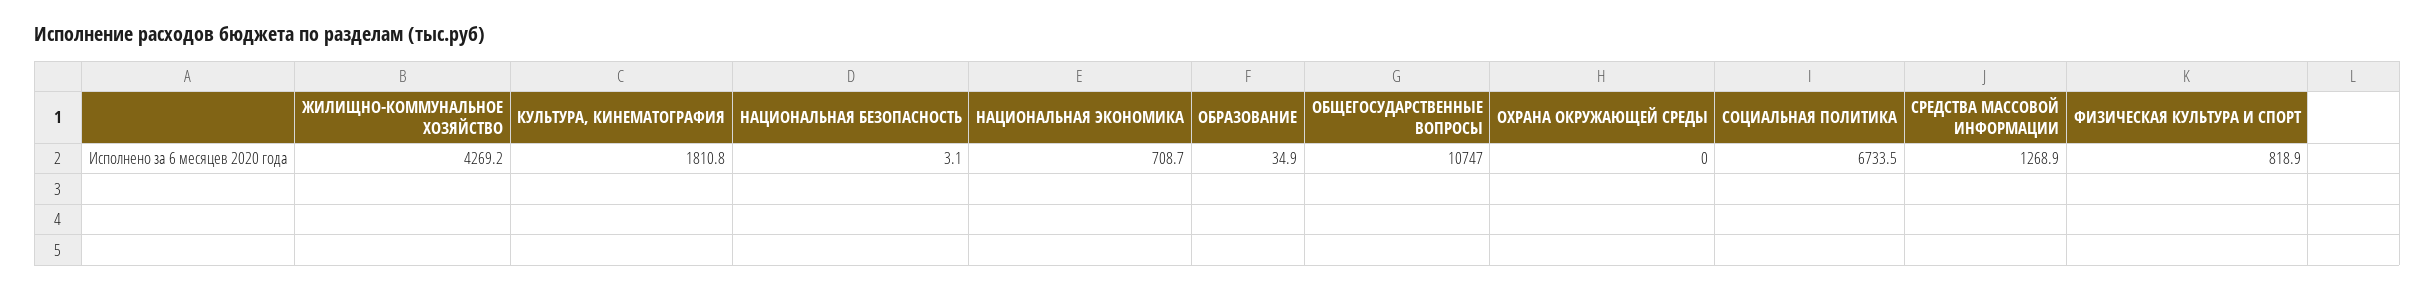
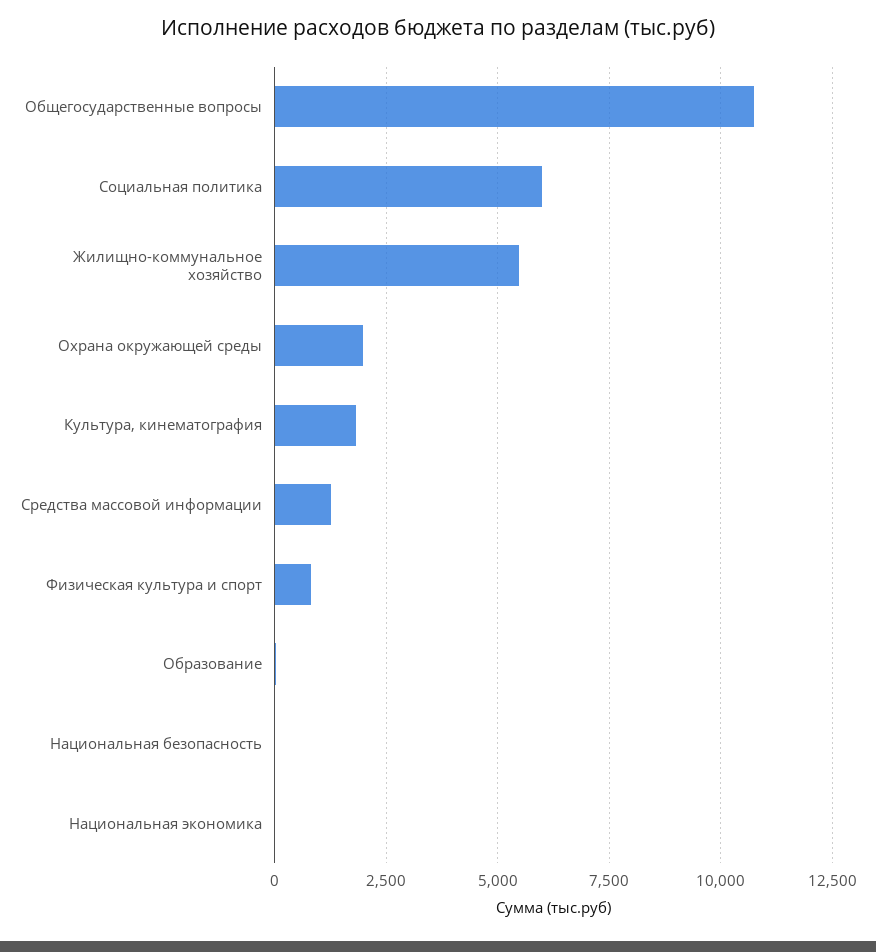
ЖИЛИЩНО-КОММУНАЛЬНОЕ ХОЗЯЙСТВО: 4269.2 -> 5500
НАЦИОНАЛЬНАЯ ЭКОНОМИКА: 708.7 -> 0
ОХРАНА ОКРУЖАЮЩЕЙ СРЕДЫ: 0 -> 2000
СОЦИАЛЬНАЯ ПОЛИТИКА: 6733.5 -> 6000

